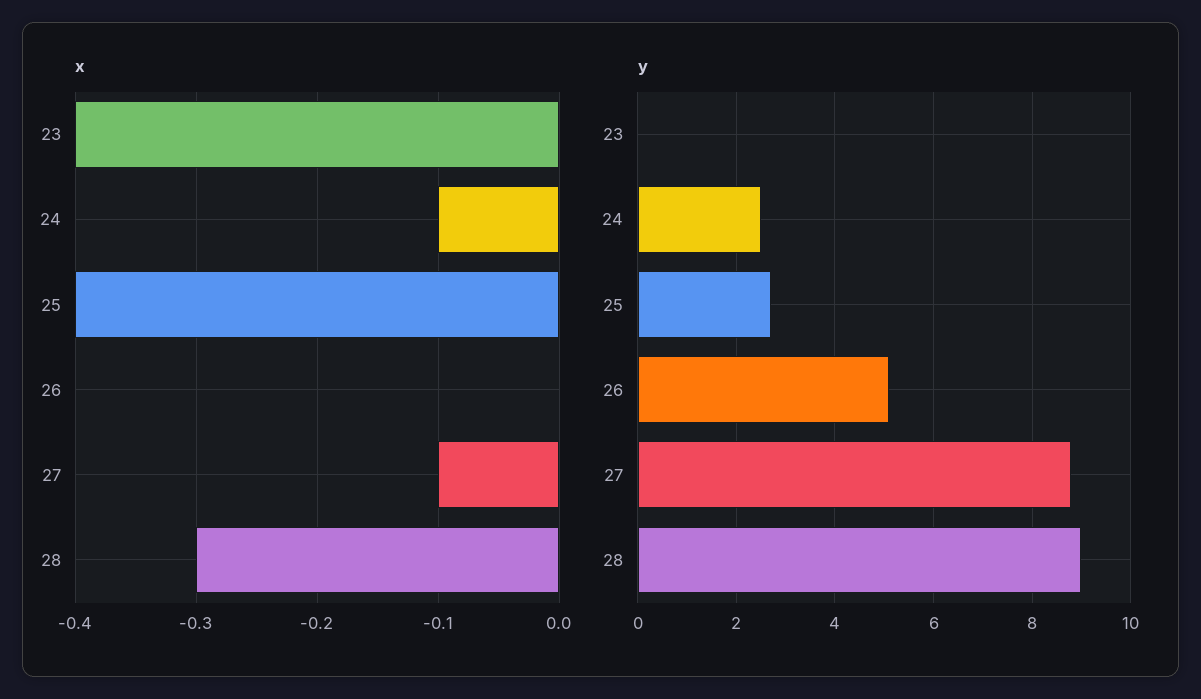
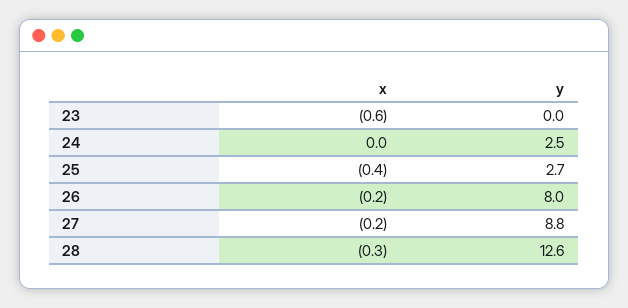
x, 23: -0.4 -> -0.6
x, 24: -0.1 -> 0
x, 26: 0 -> -0.2
x, 27: -0.1 -> -0.2
y, 26: 5 -> 8
y, 28: 9 -> 12.6

